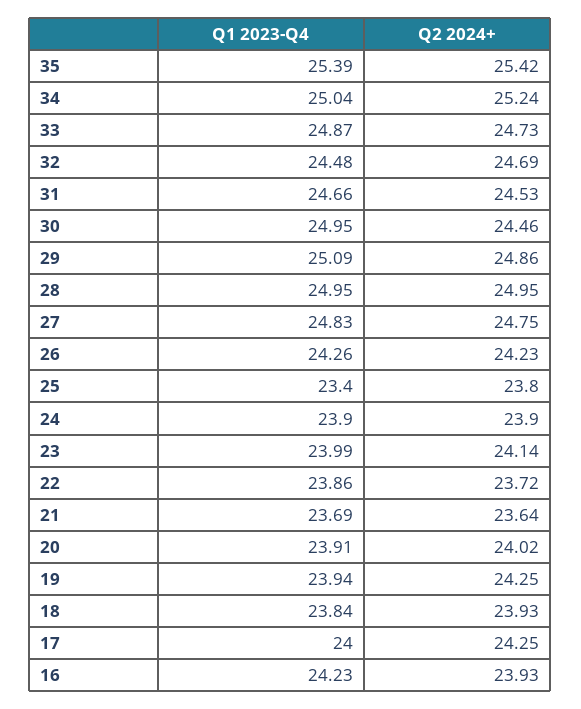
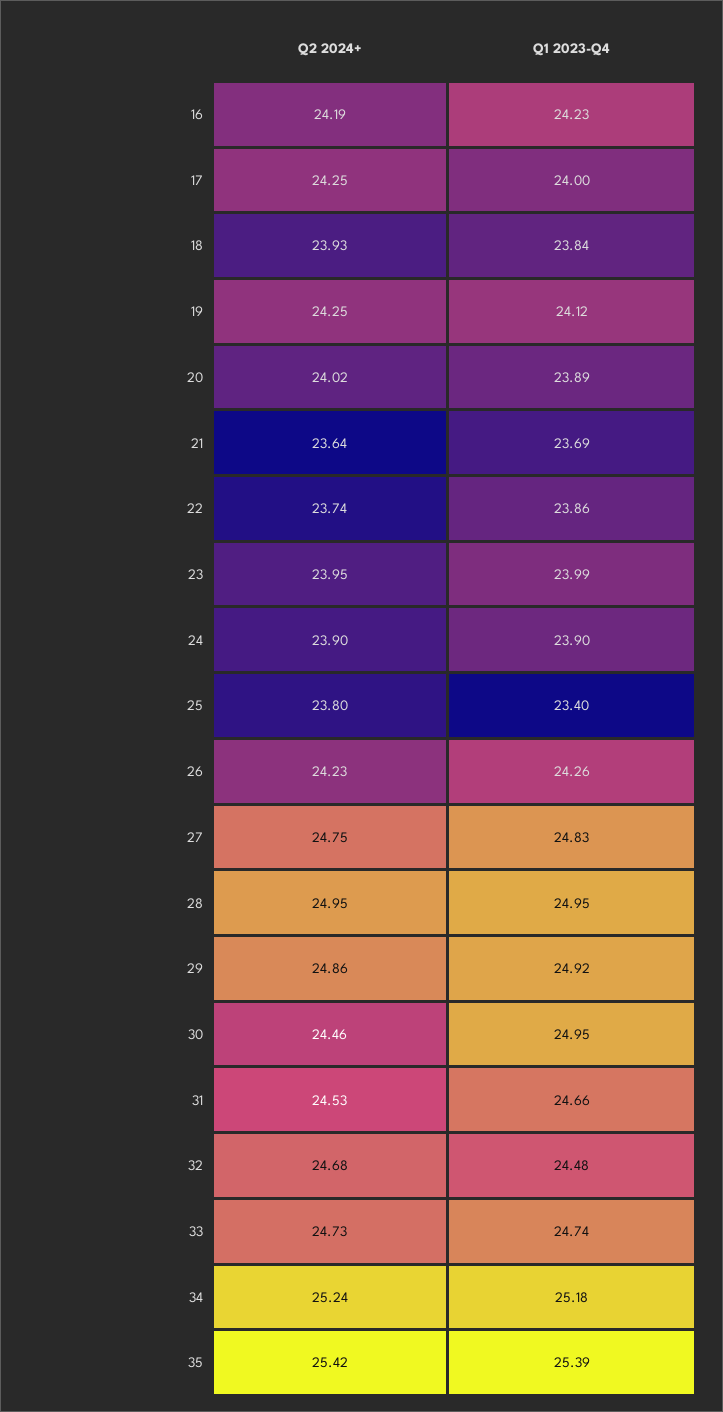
Q1 2023-Q4, 34: 25.04 -> 25.18
Q1 2023-Q4, 33: 24.87 -> 24.74
Q2 2024+, 32: 24.69 -> 24.68
Q1 2023-Q4, 29: 25.09 -> 24.92
Q2 2024+, 23: 24.14 -> 23.95
Q2 2024+, 22: 23.72 -> 23.74
Q1 2023-Q4, 20: 23.91 -> 23.89
Q1 2023-Q4, 19: 23.94 -> 24.12
Q2 2024+, 16: 23.93 -> 24.19

